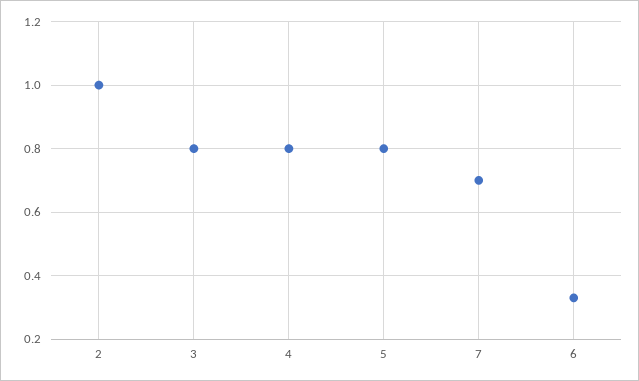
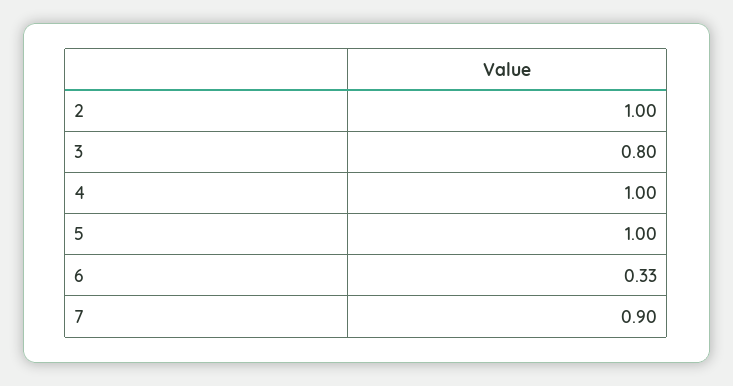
4: 0.8 -> 1
5: 0.8 -> 1
7: 0.7 -> 0.9

